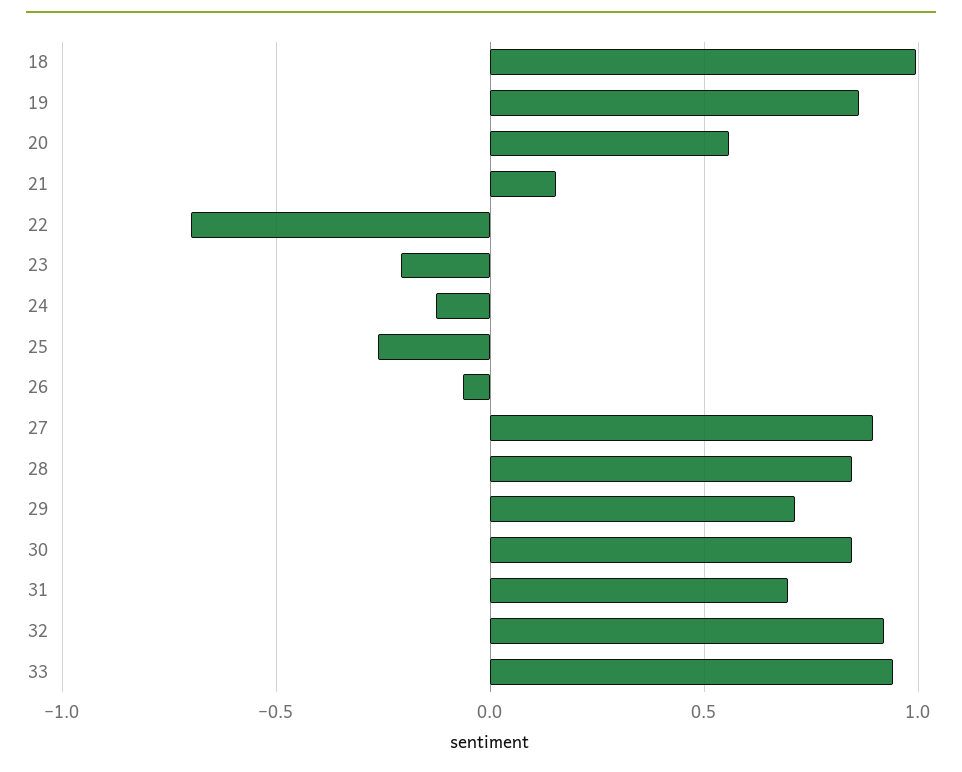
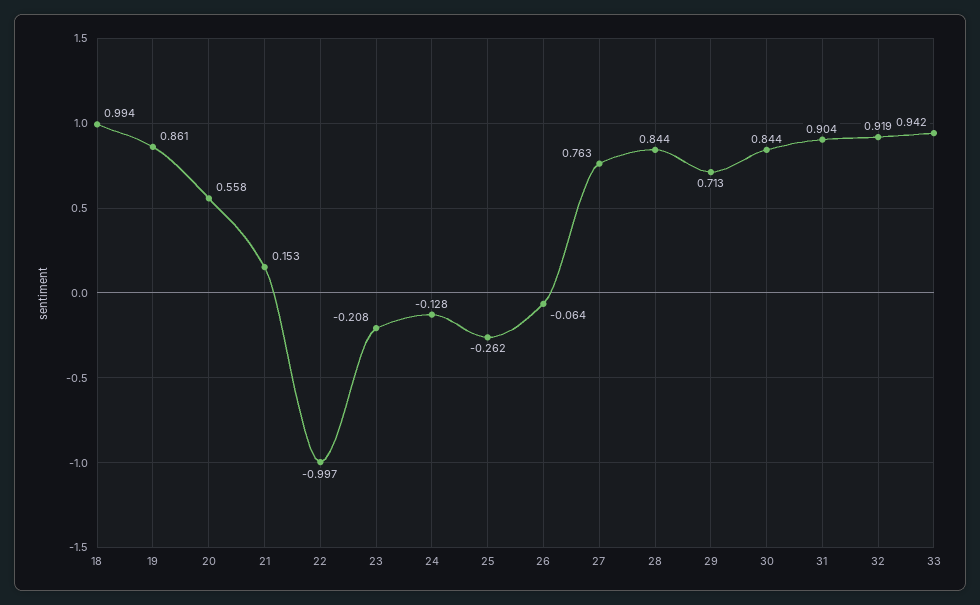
22: -0.7 -> -0.997
27: 0.9 -> 0.763
31: 0.7 -> 0.904

